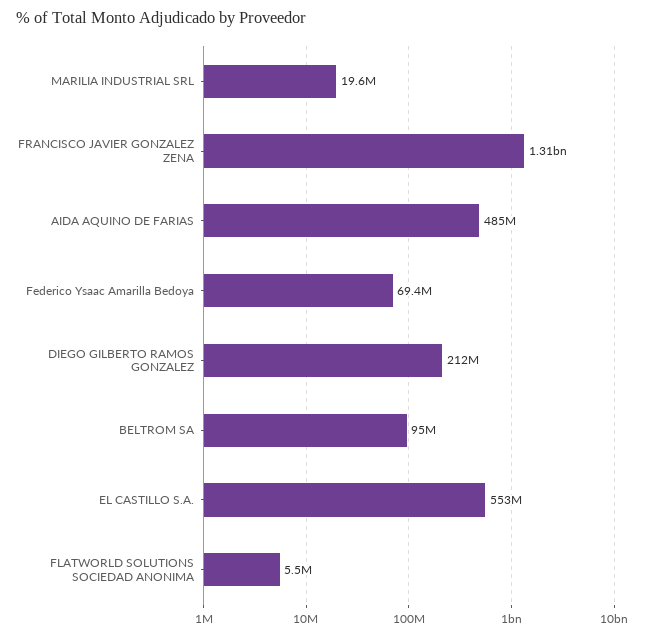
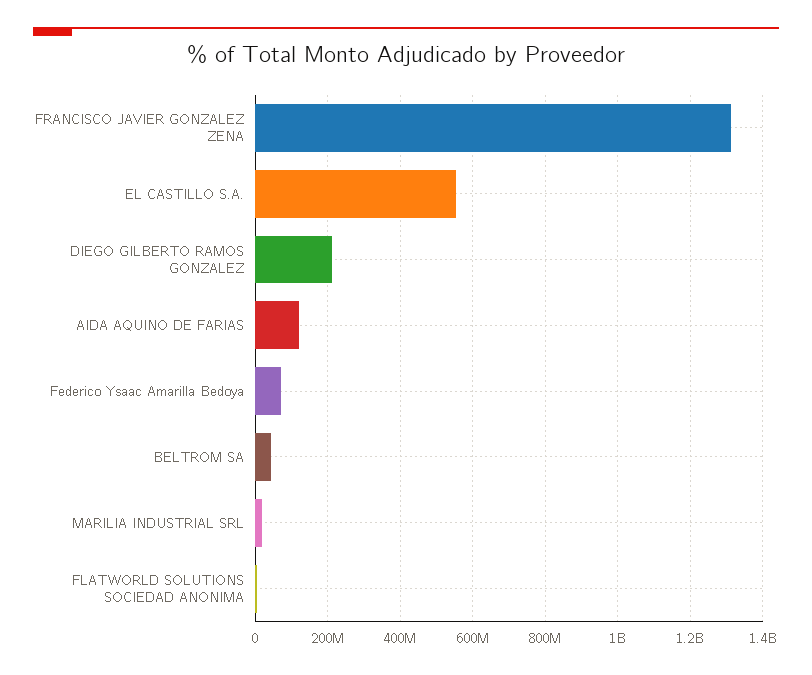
AIDA AQUINO DE FARIAS: 485000000 -> 120000000
BELTROM SA: 95000000 -> 40000000

